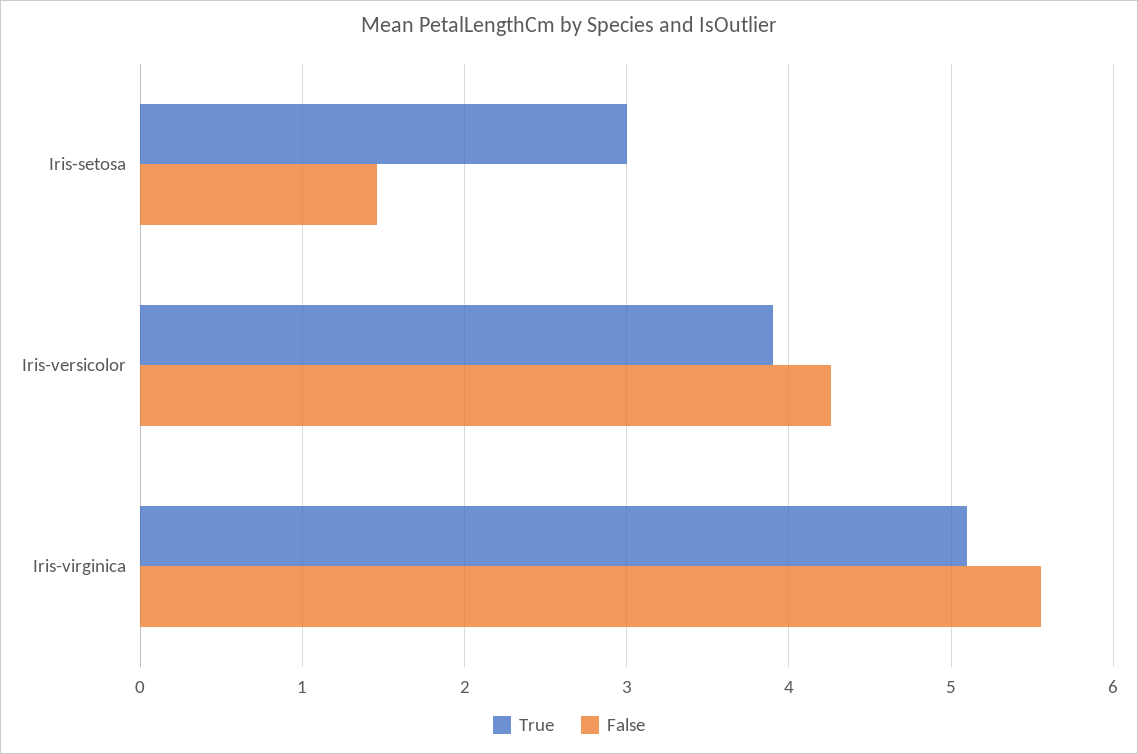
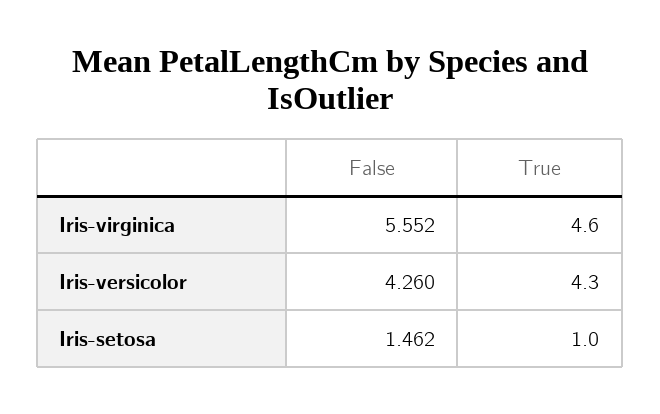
True, Iris-setosa: 3 -> 1
True, Iris-versicolor: 3.9 -> 4.3
True, Iris-virginica: 5.1 -> 4.6

